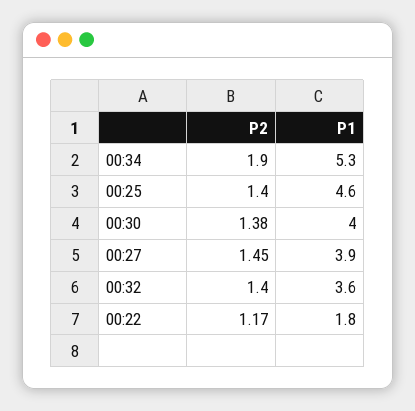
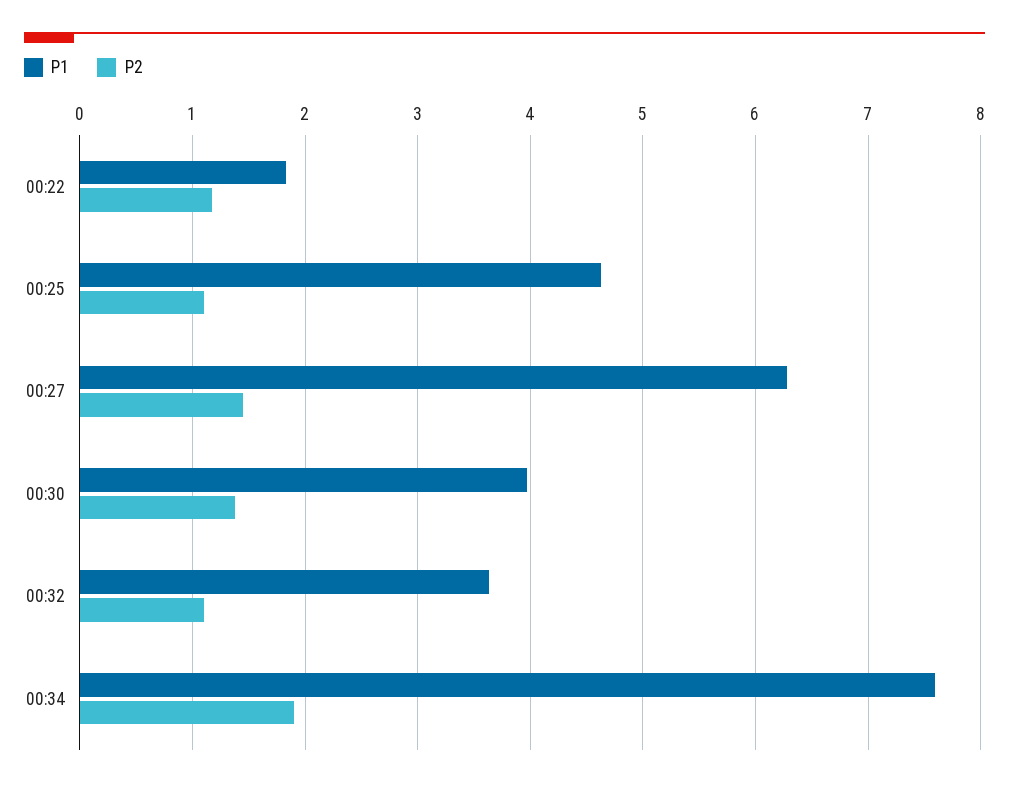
P1, 00:34: 5.3 -> 7.6
P2, 00:25: 1.4 -> 1.1
P1, 00:27: 3.9 -> 6.3
P2, 00:32: 1.4 -> 1.1

